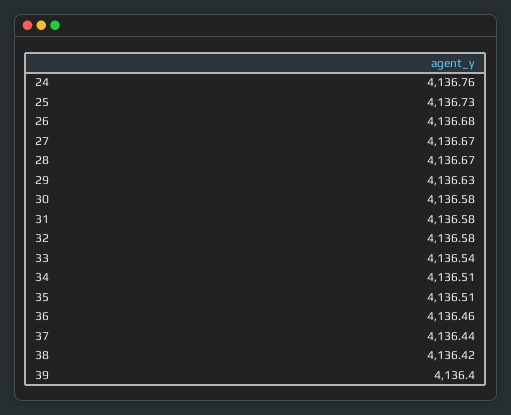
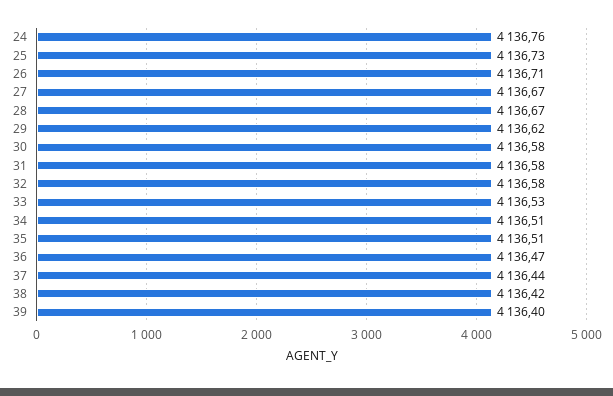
26: 4136.68 -> 4136.71
29: 4136.63 -> 4136.62
33: 4136.54 -> 4136.53
36: 4136.46 -> 4136.47

